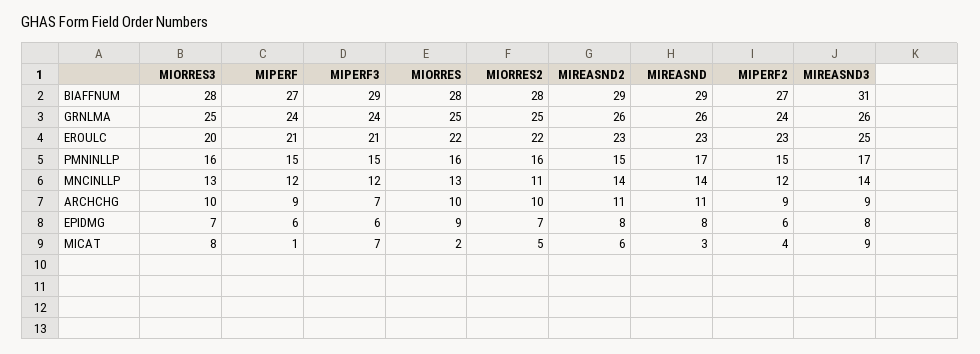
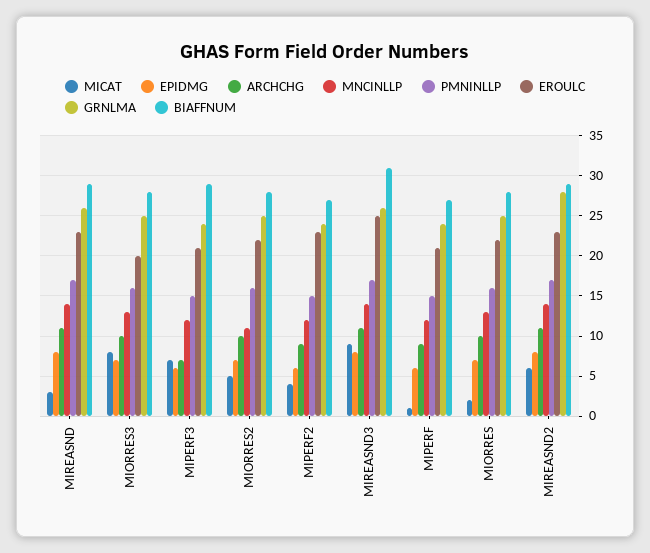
GRNLMA, MIREASND2: 26 -> 28
PMNINLLP, MIREASND2: 15 -> 17
ARCHCHG, MIREASND3: 9 -> 11
EPIDMG, MIORRES: 9 -> 7

